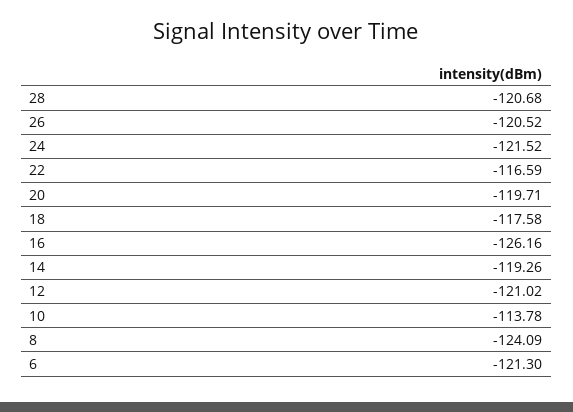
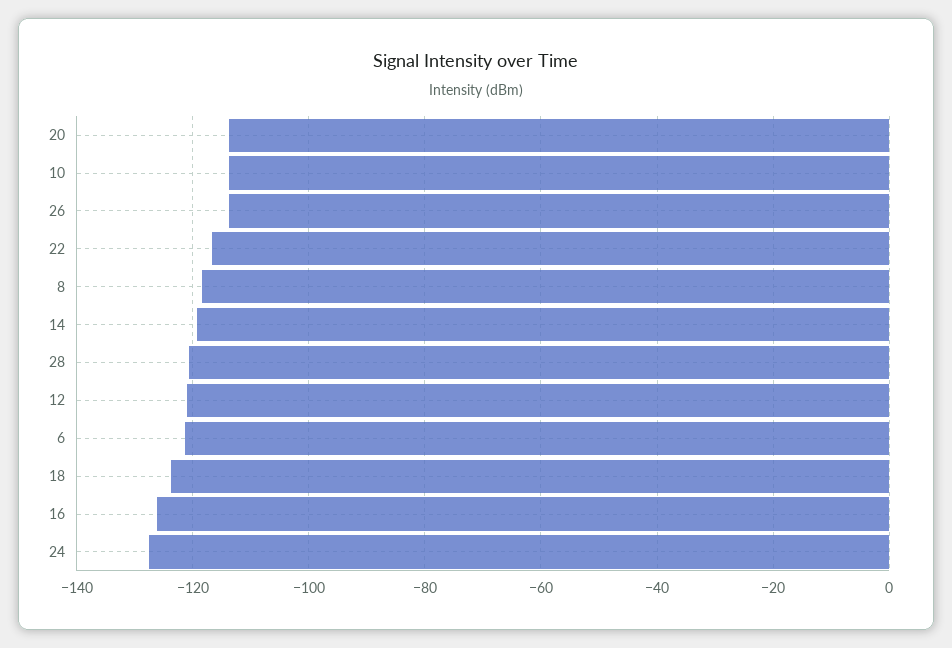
26: -120.52 -> -114
24: -121.52 -> -128
20: -119.71 -> -114
18: -117.58 -> -124
8: -124.09 -> -118

